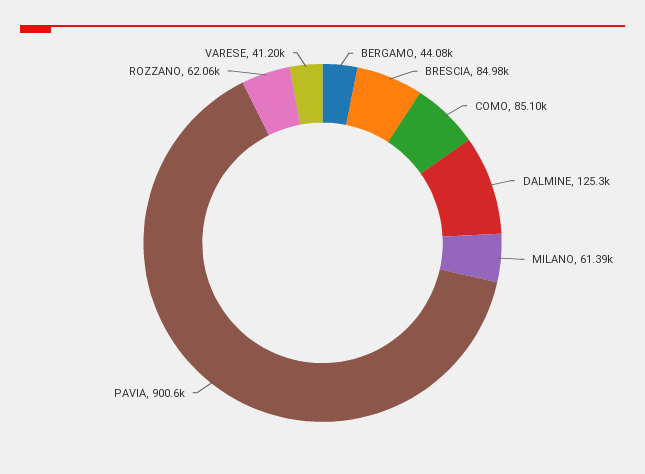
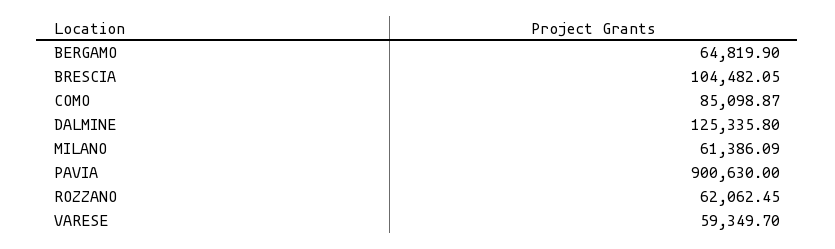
BERGAMO: 44080 -> 64819.9
BRESCIA: 84980 -> 104482.05
VARESE: 41200 -> 59349.7

